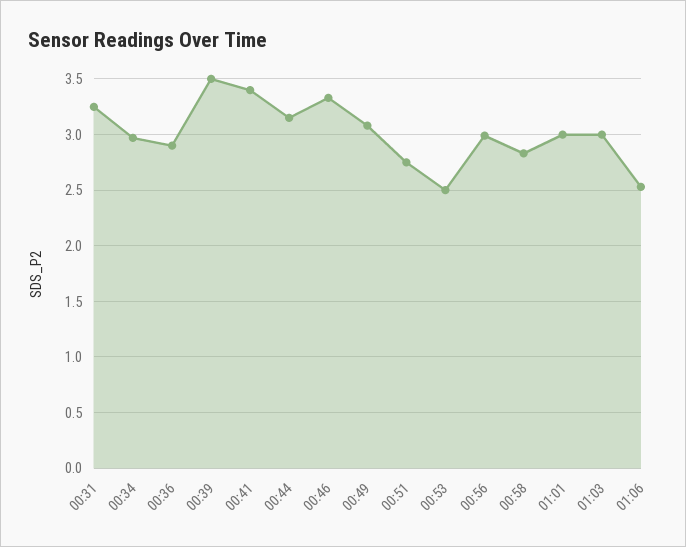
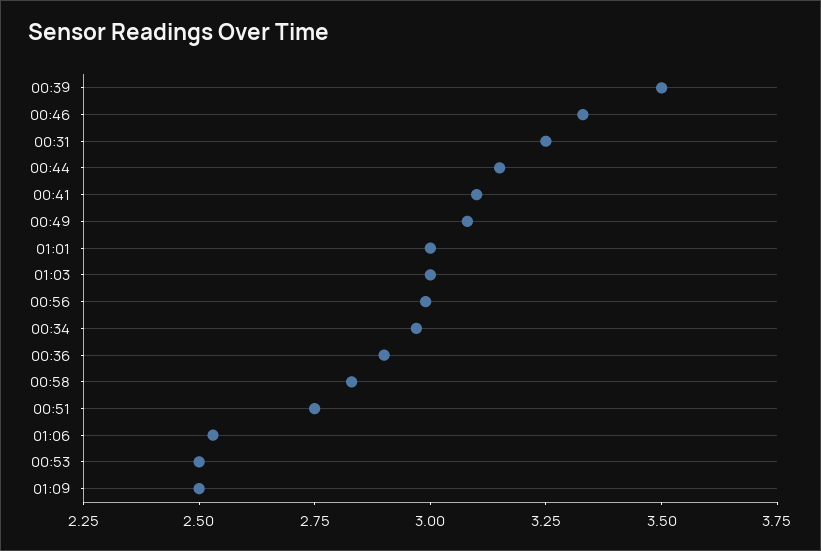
00:41: 3.4 -> 3.1
01:09: none -> 2.5

